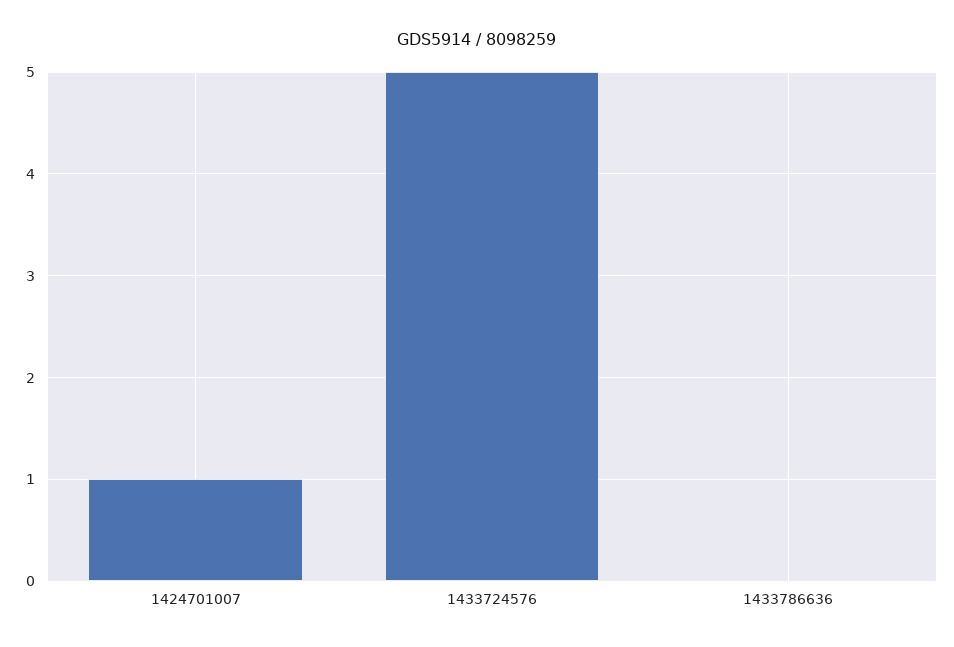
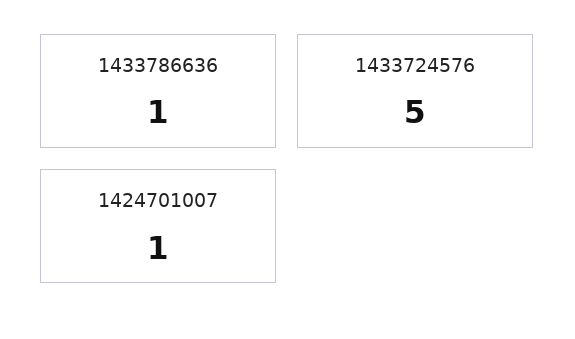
1433786636: 0 -> 1

